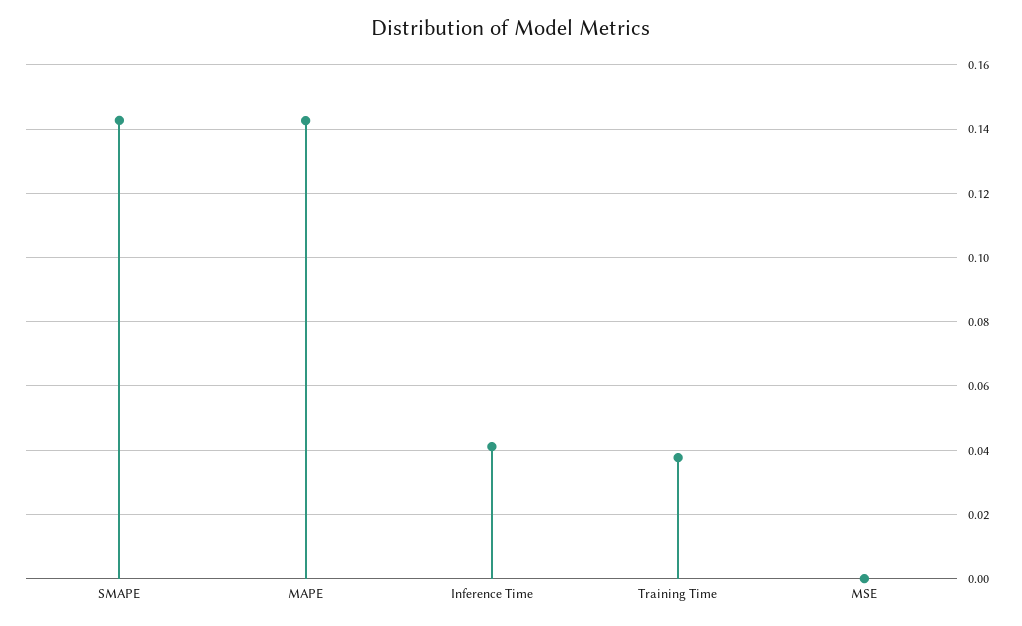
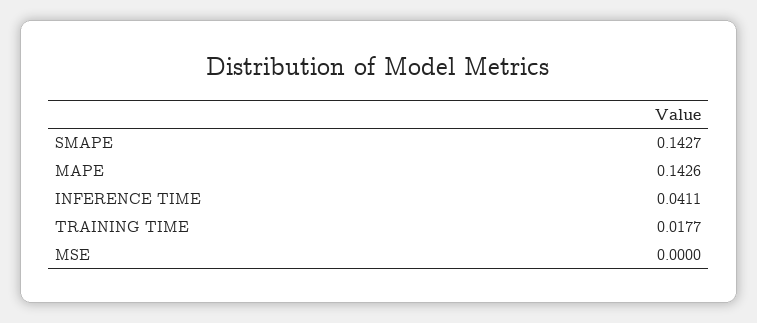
Training Time: 0.038 -> 0.0177

